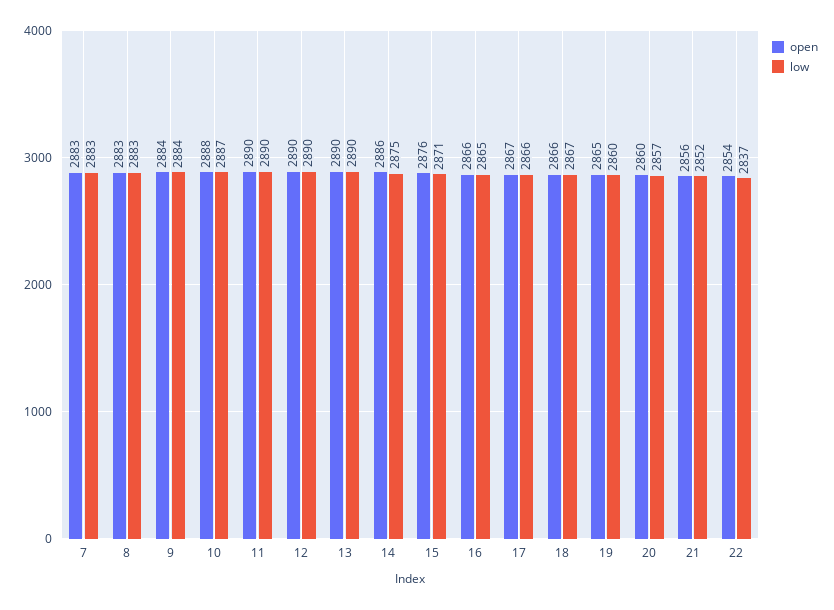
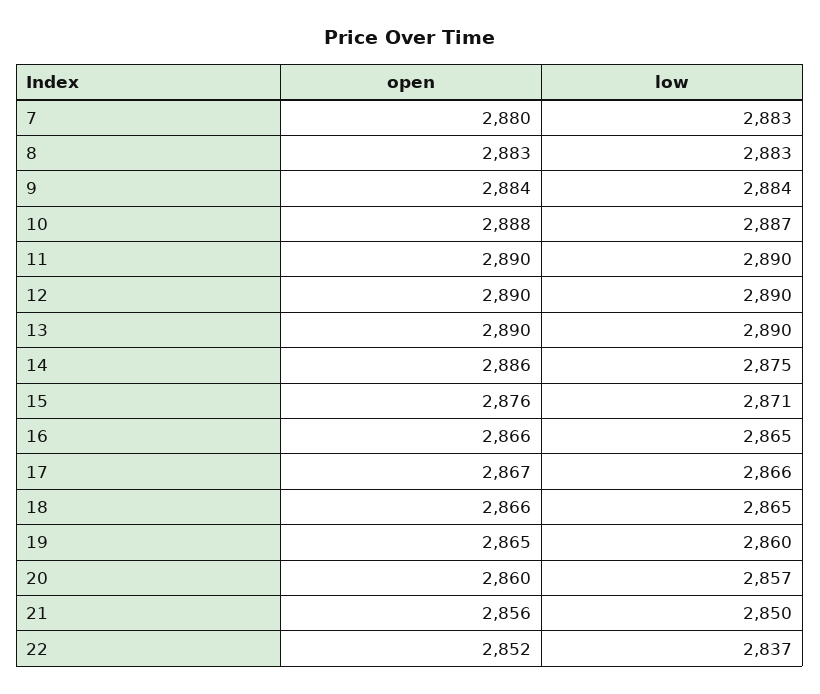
open, 7: 2883 -> 2880
low, 18: 2867 -> 2865
low, 21: 2852 -> 2850
open, 22: 2854 -> 2852

